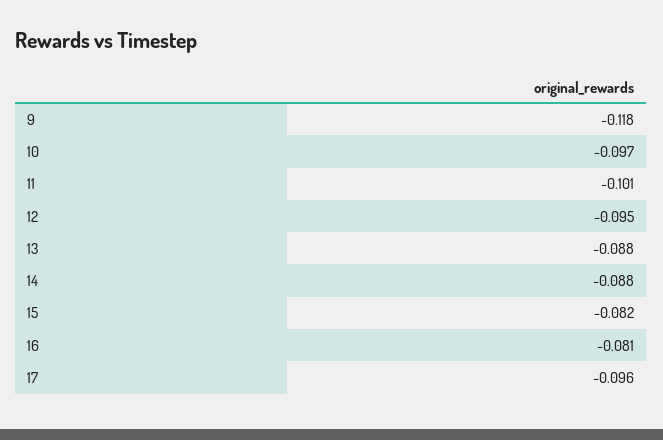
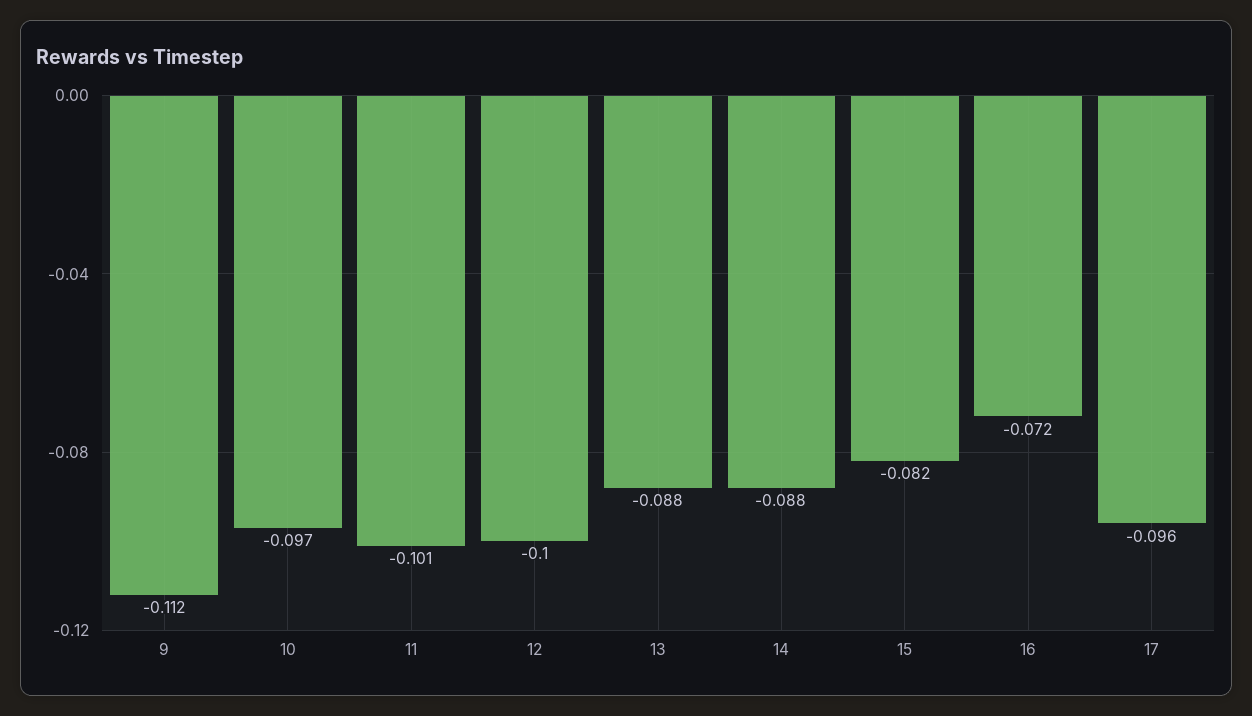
9: -0.118 -> -0.112
12: -0.095 -> -0.1
16: -0.081 -> -0.072

